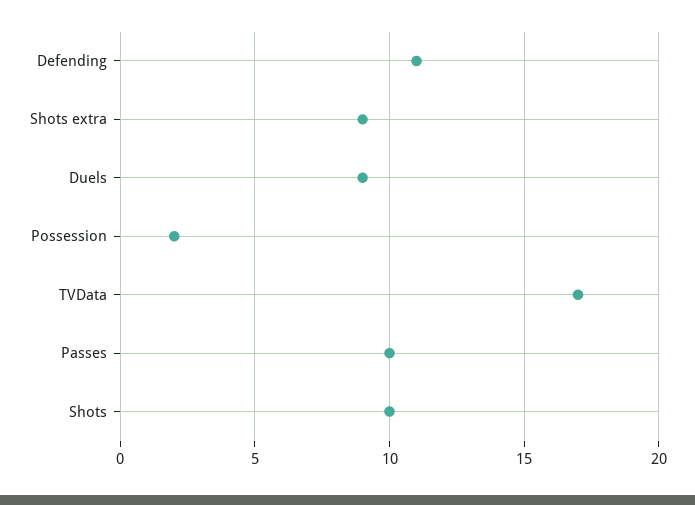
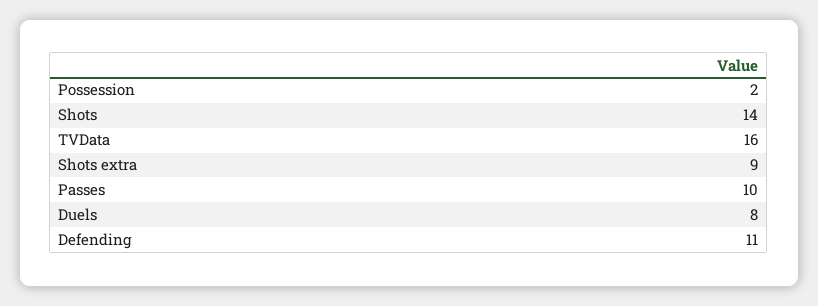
Duels: 9 -> 8
TVData: 17 -> 16
Shots: 10 -> 14

